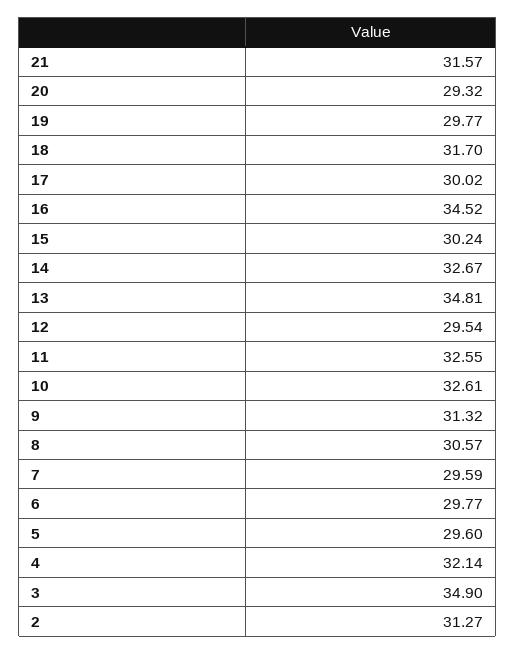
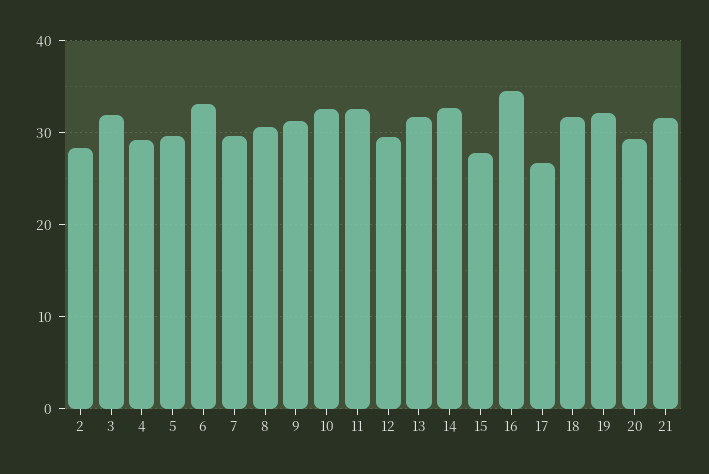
19: 29.77 -> 32
17: 30.02 -> 27
15: 30.24 -> 28
13: 34.81 -> 32
6: 29.77 -> 33
4: 32.14 -> 29
3: 34.9 -> 32
2: 31.27 -> 28

